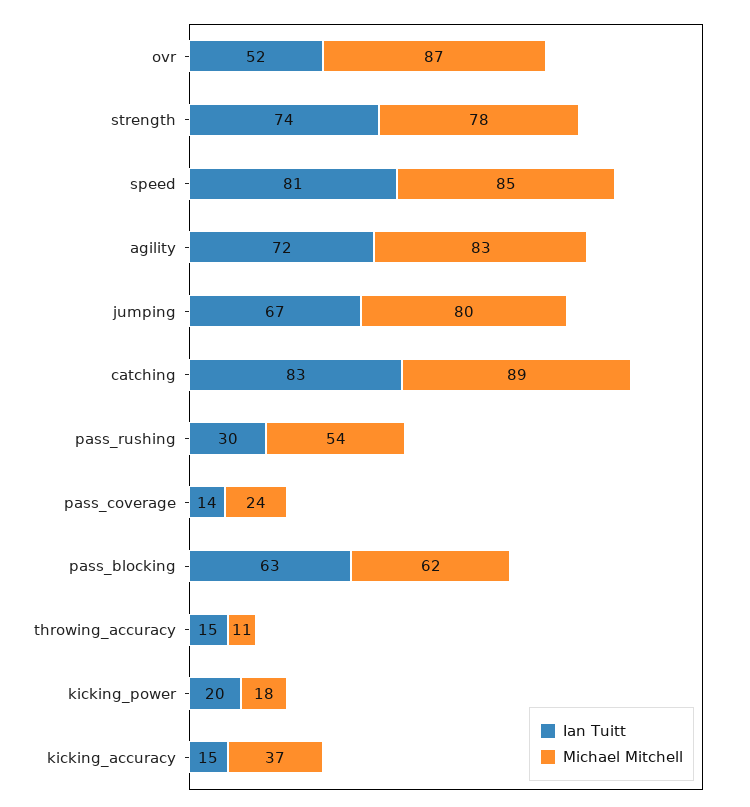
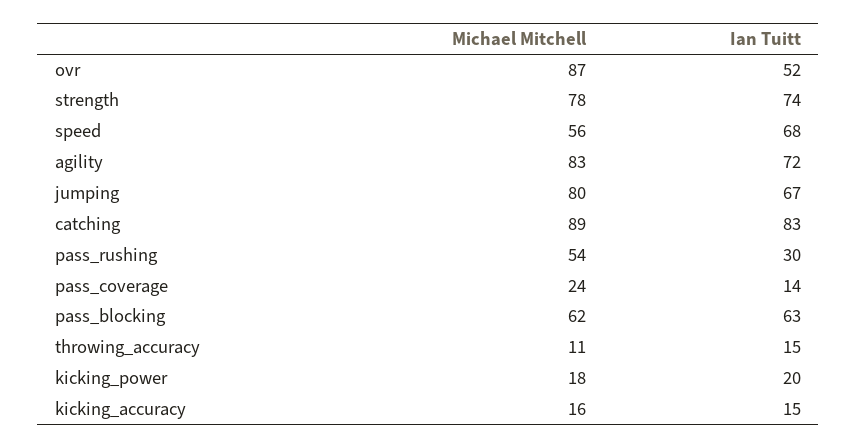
Ian Tuitt, speed: 81 -> 68
Michael Mitchell, speed: 85 -> 56
Michael Mitchell, kicking_accuracy: 37 -> 16

